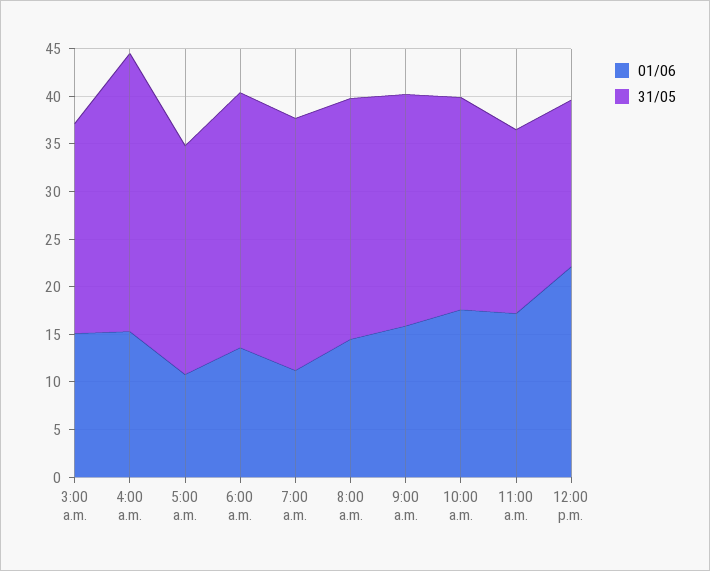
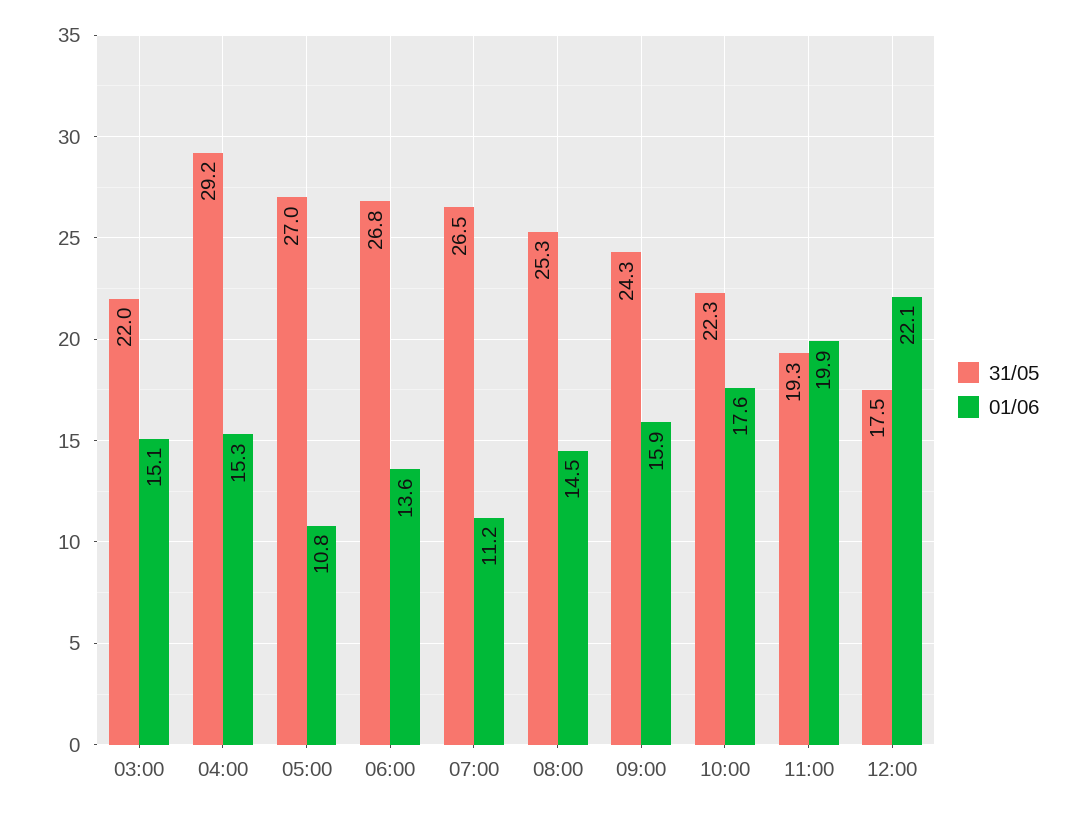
31/05, 5:00 a.m.: 24 -> 27
01/06, 11:00 a.m.: 17 -> 19.9

